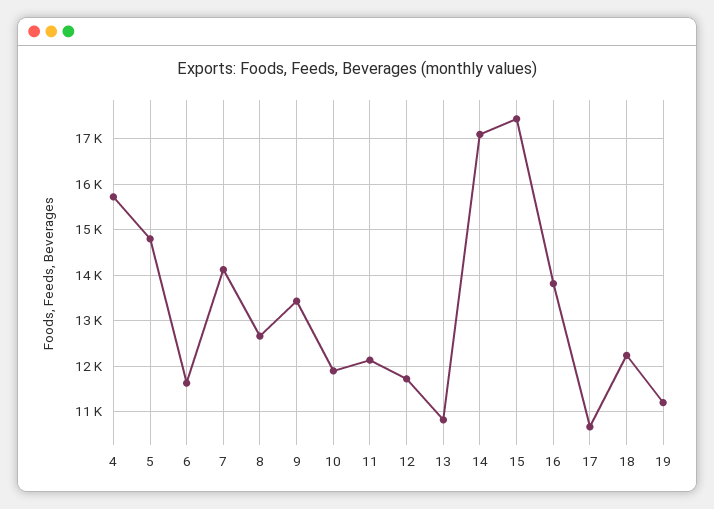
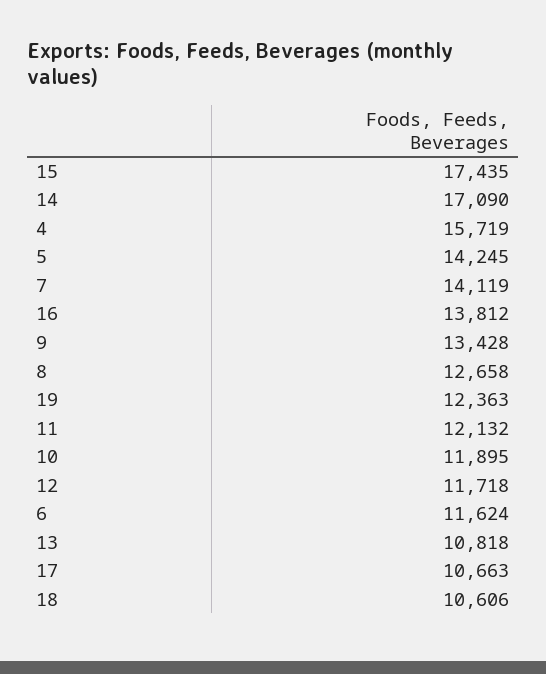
5: 14800 -> 14245
18: 12200 -> 10606
19: 11200 -> 12363

